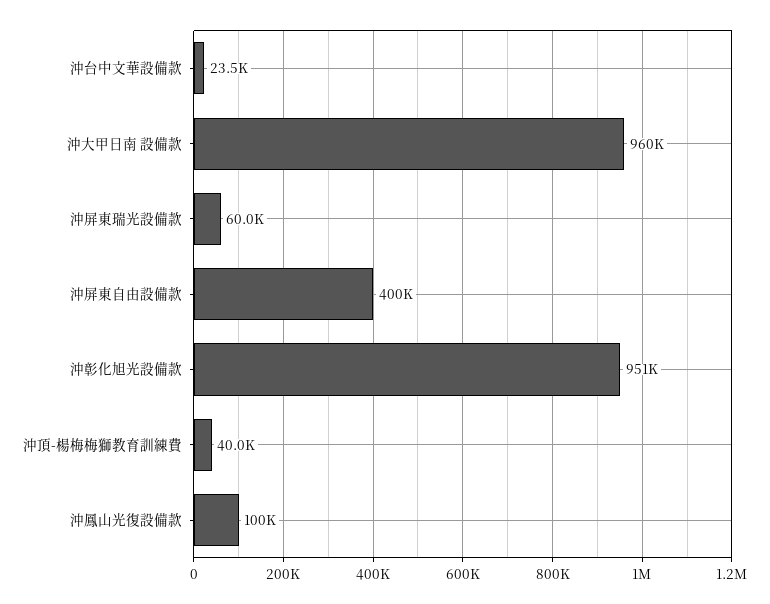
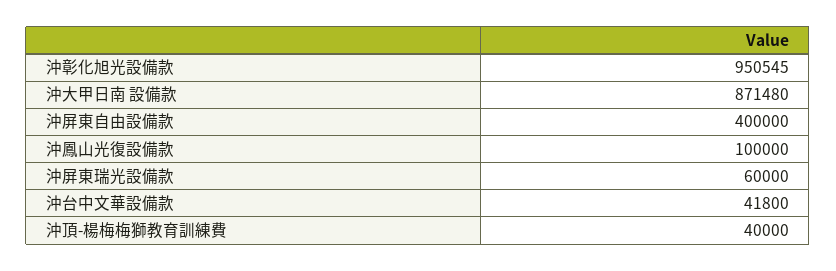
沖台中文華設備款: 23500 -> 41800
沖大甲日南 設備款: 960000 -> 871480

